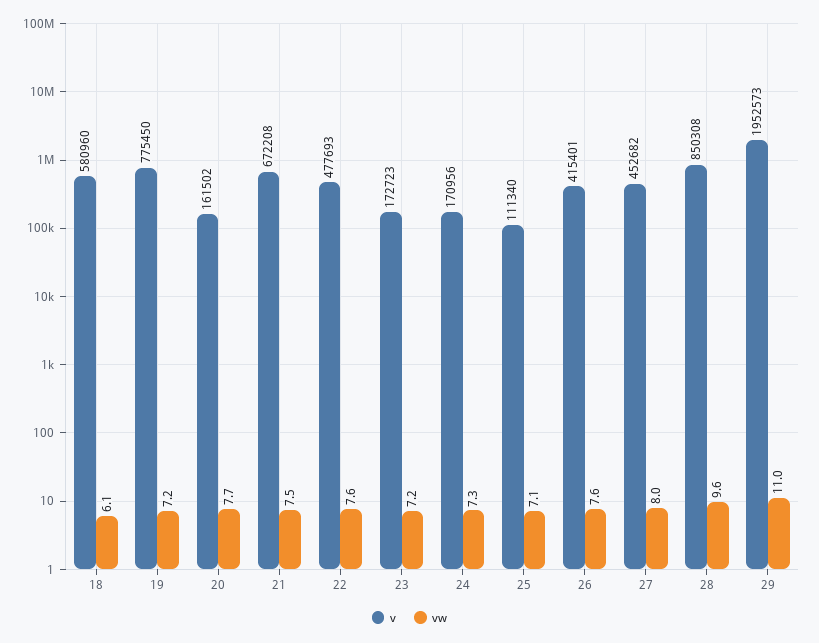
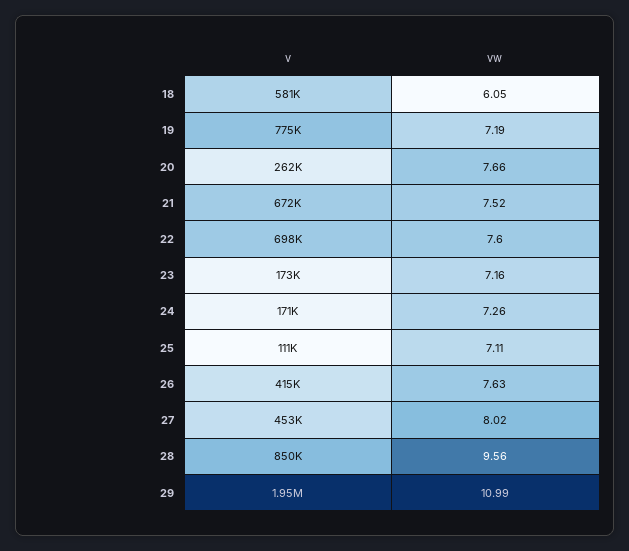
v, 20: 161502 -> 262000
v, 22: 477693 -> 698000

